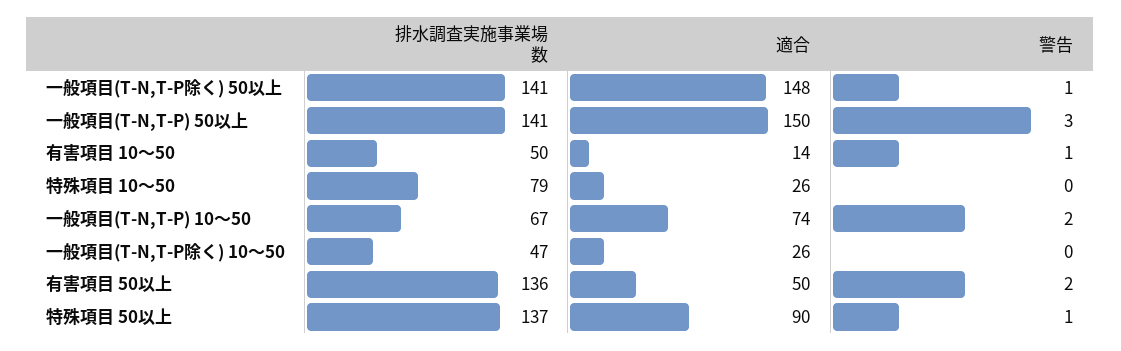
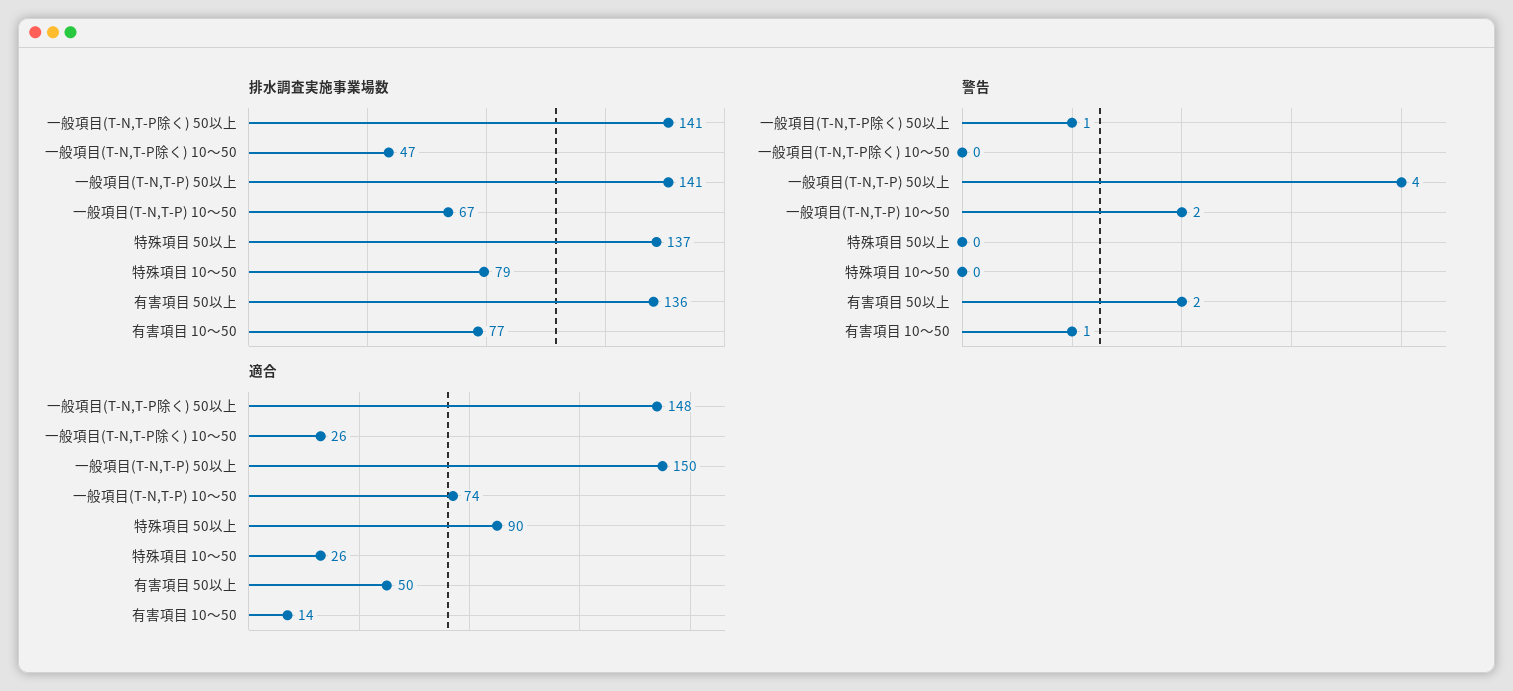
警告, 一般項目(T-N,T-P) 50以上: 3 -> 4
排水調査実施事業場数, 有害項目 10～50: 50 -> 77
警告, 特殊項目 50以上: 1 -> 0

